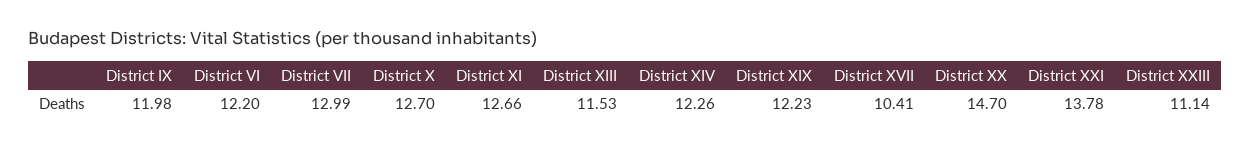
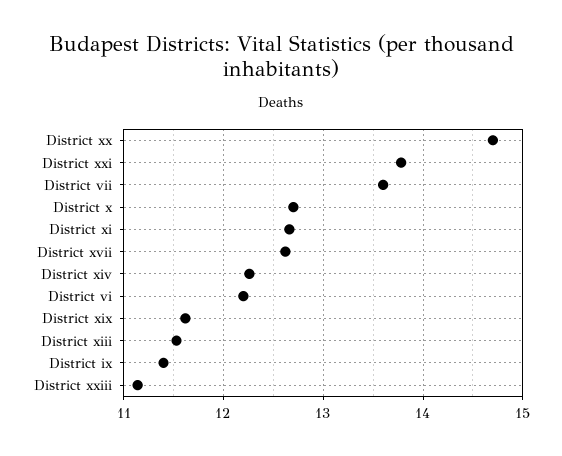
District IX: 11.98 -> 11.4
District VII: 12.99 -> 13.6
District XIX: 12.23 -> 11.6
District XVII: 10.41 -> 12.6

